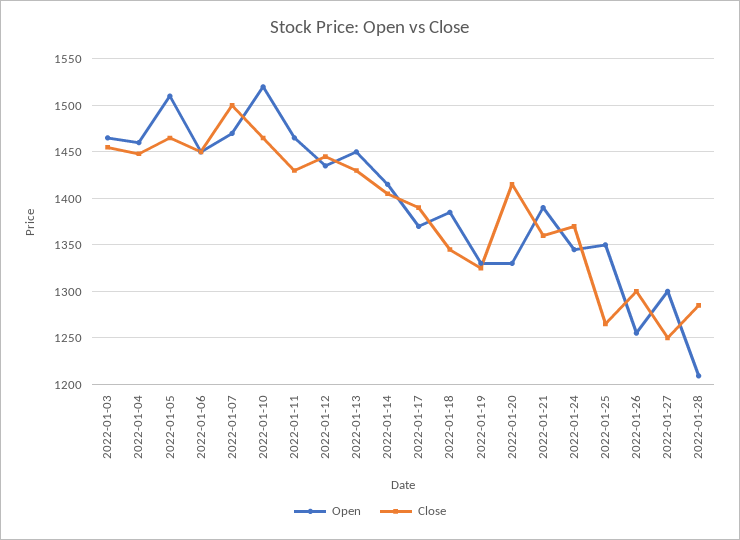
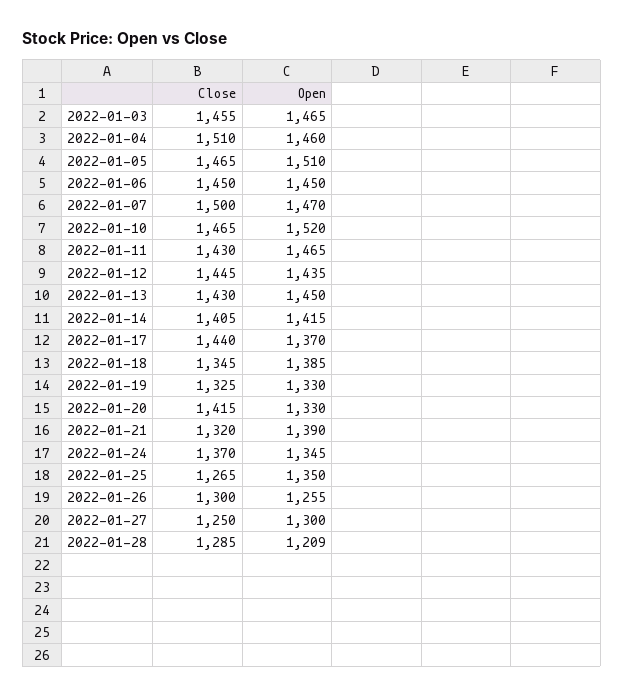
Close, 2022-01-04: 1450 -> 1510
Close, 2022-01-17: 1390 -> 1440
Close, 2022-01-21: 1360 -> 1320

